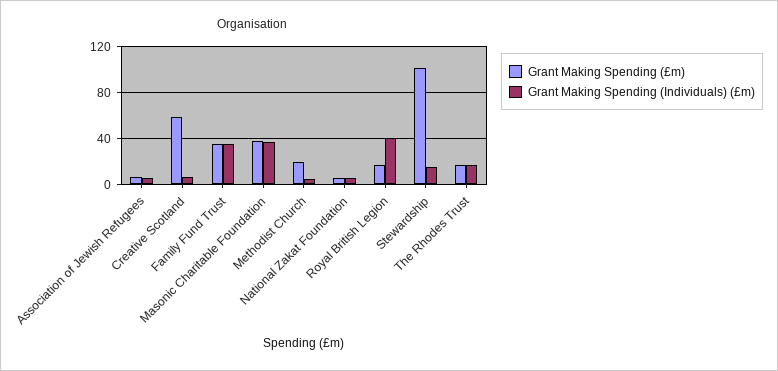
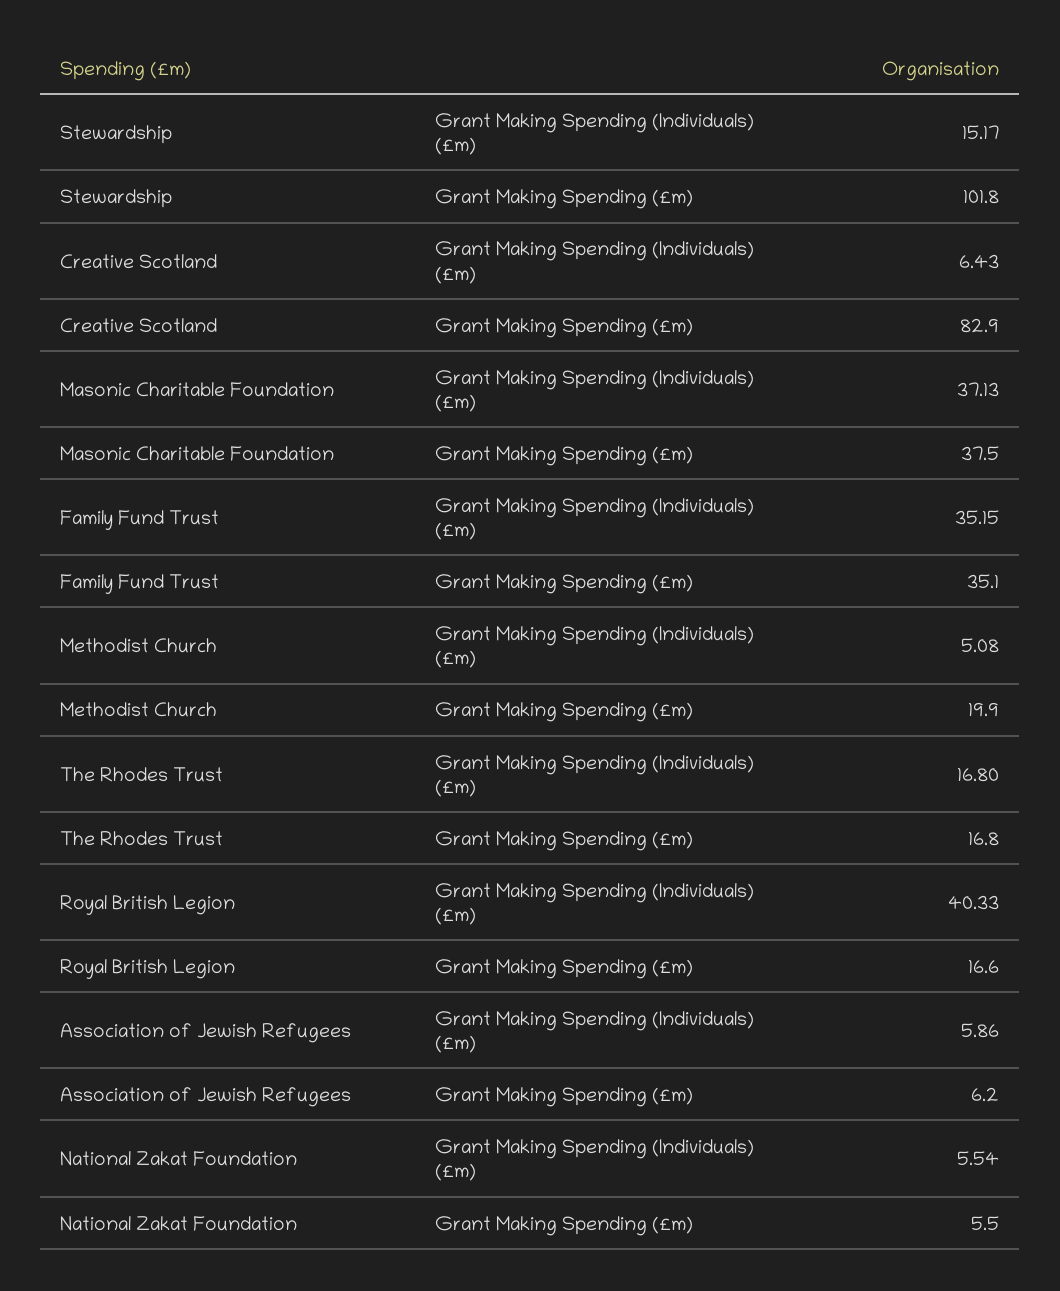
Grant Making Spending (£m), Creative Scotland: 60 -> 82.9

